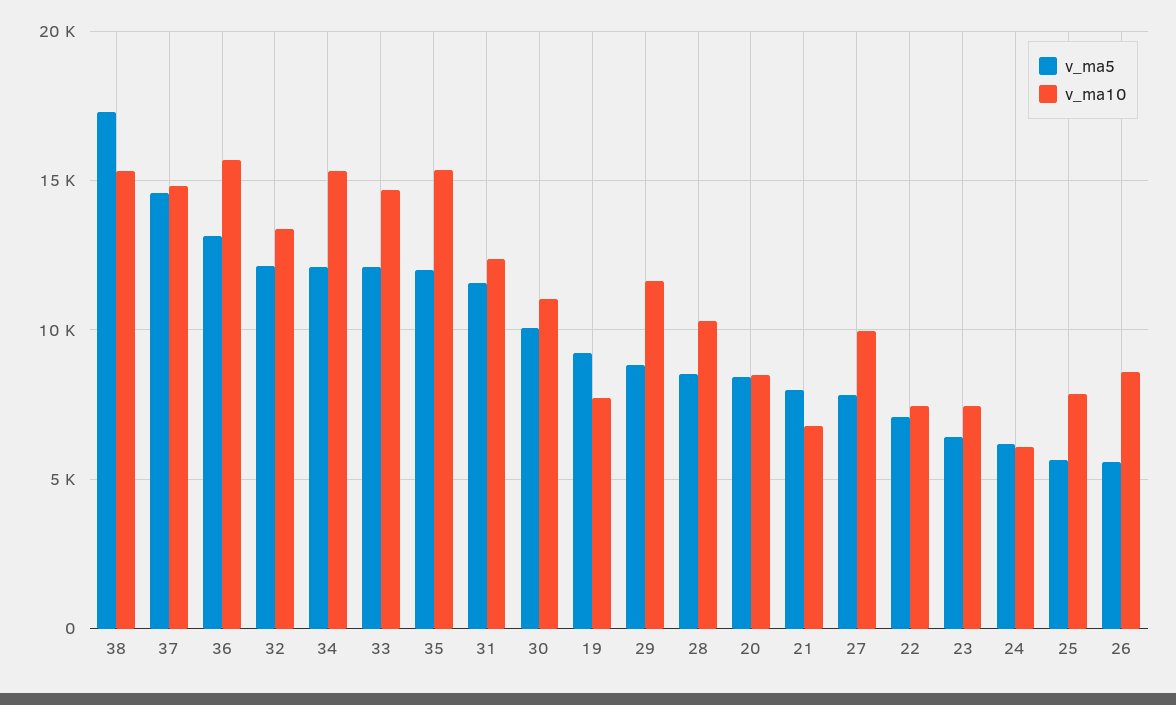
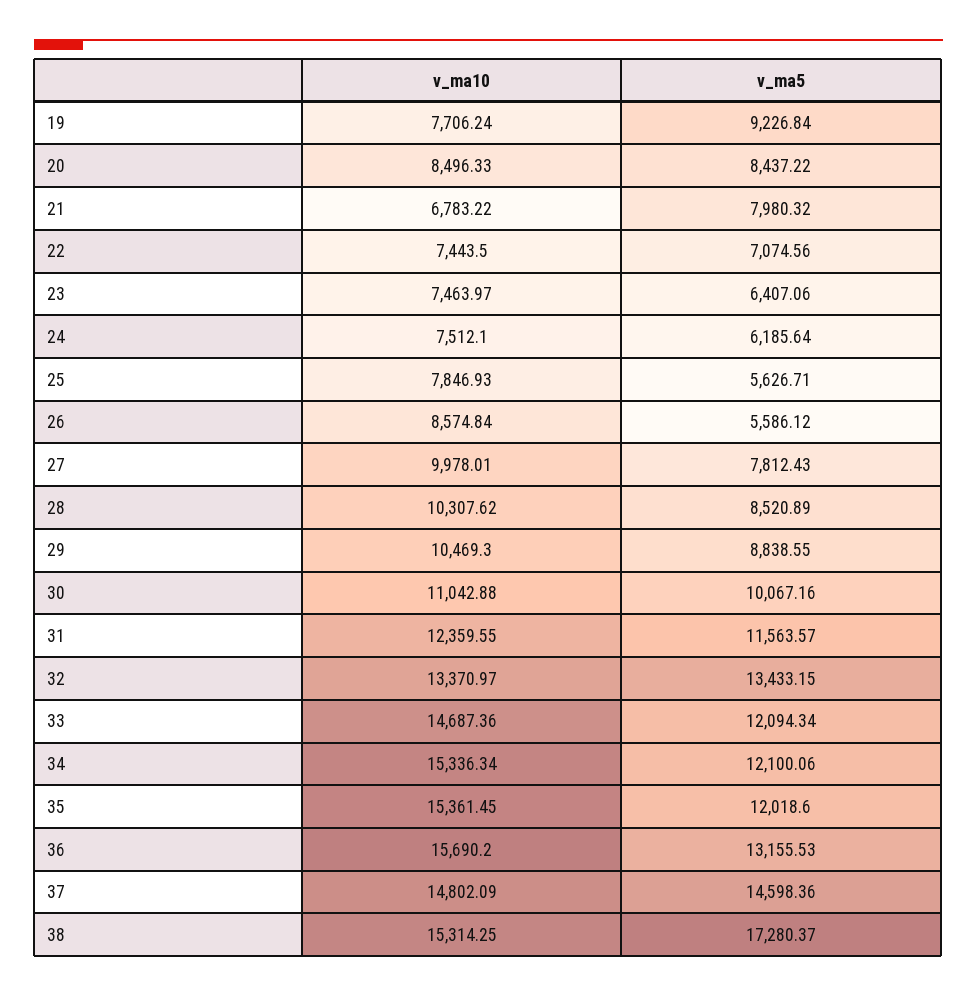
v_ma5, 32: 12000 -> 13433.15
v_ma10, 29: 11500 -> 10469.3
v_ma10, 24: 6000 -> 7512.1

